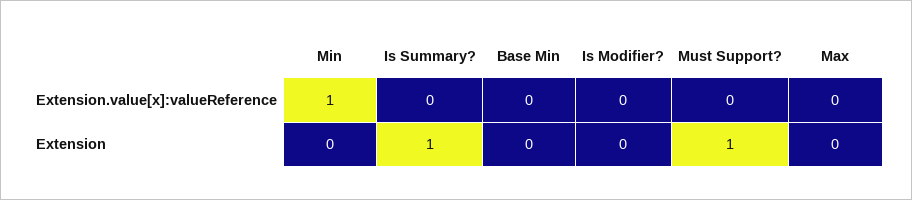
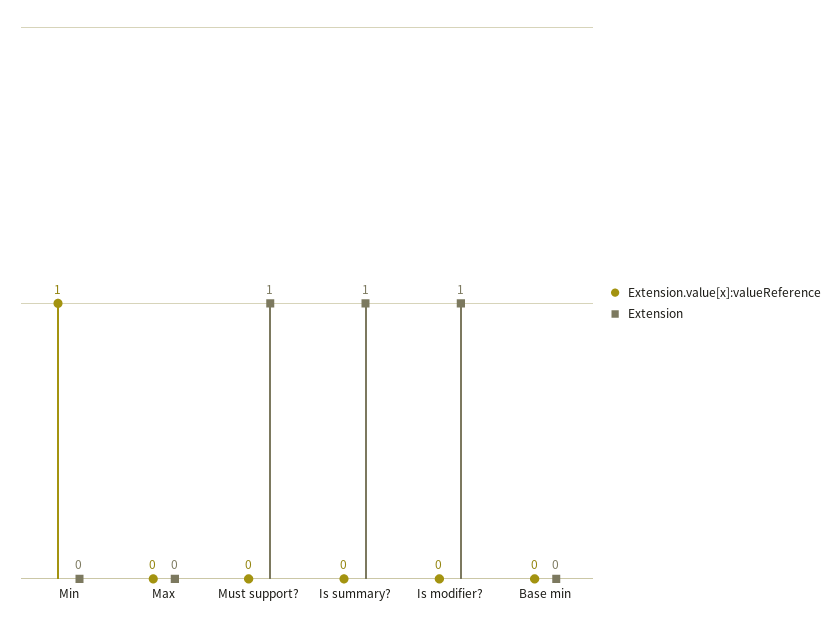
Extension, Is Modifier?: 0 -> 1

